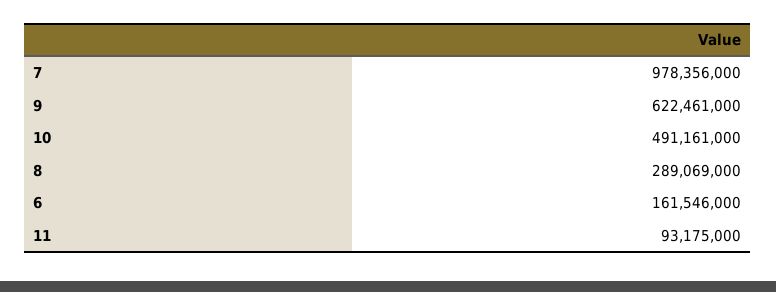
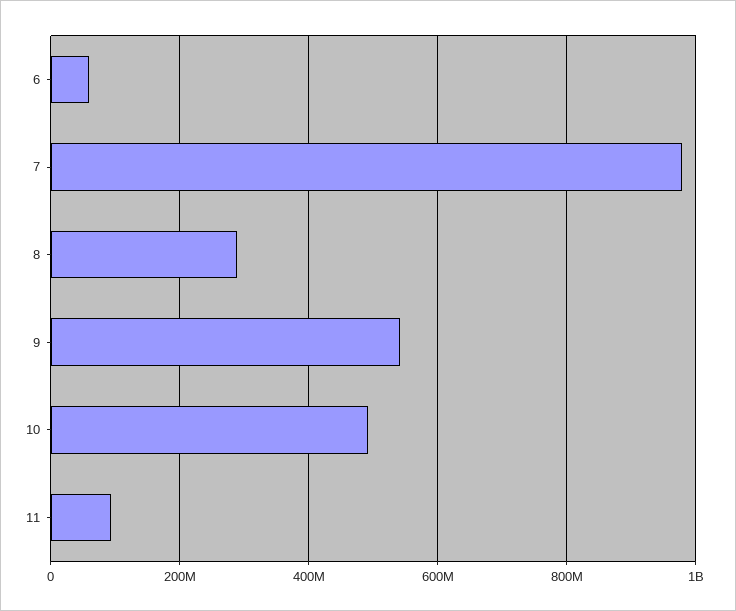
9: 622461000 -> 540000000
6: 161546000 -> 60000000

